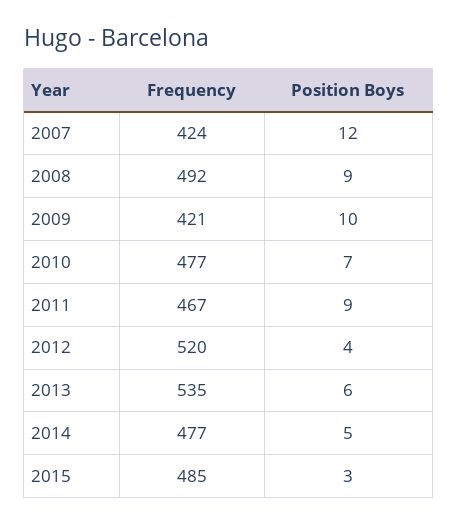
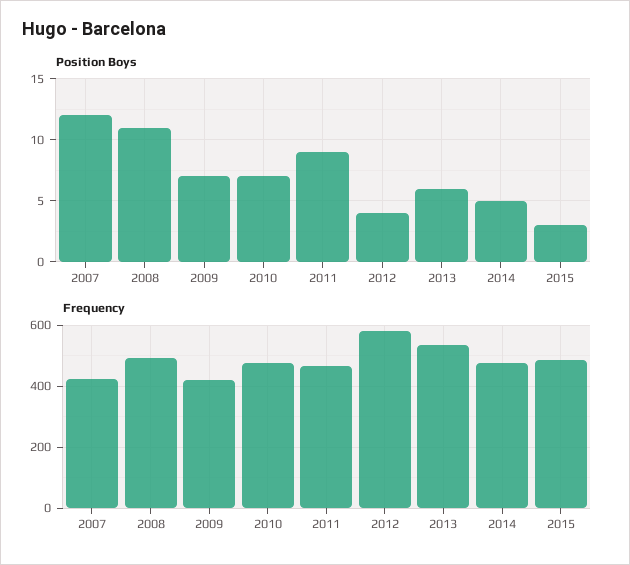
Position Boys, 2008: 9 -> 11
Position Boys, 2009: 10 -> 7
Frequency, 2012: 520 -> 580

